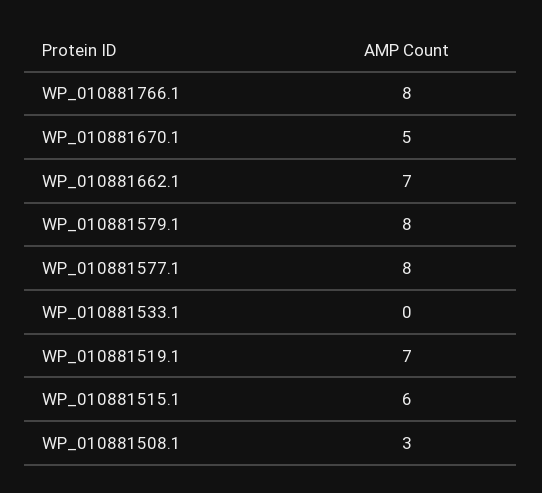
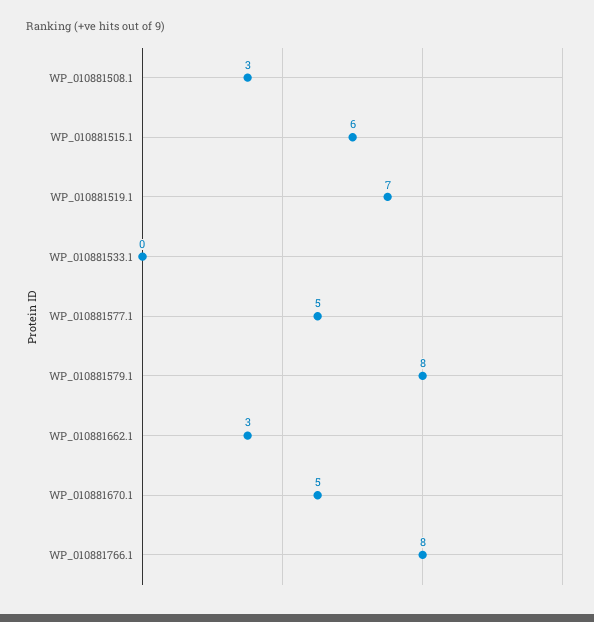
WP_010881662.1: 7 -> 3
WP_010881577.1: 8 -> 5

